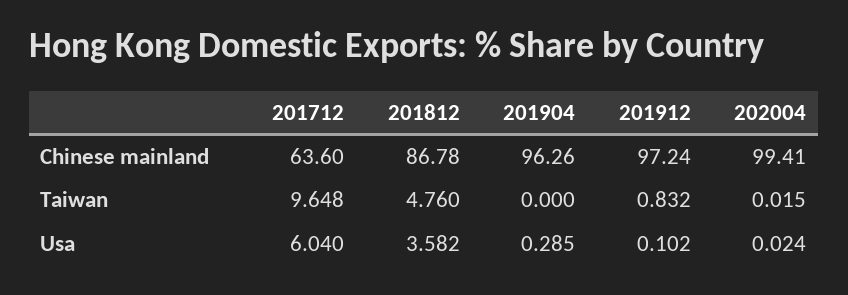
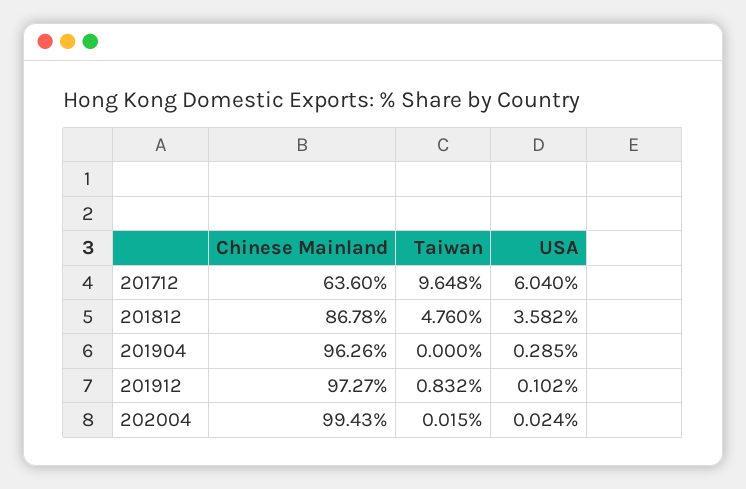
201912, Chinese mainland: 97.24 -> 97.27
202004, Chinese mainland: 99.41 -> 99.43

